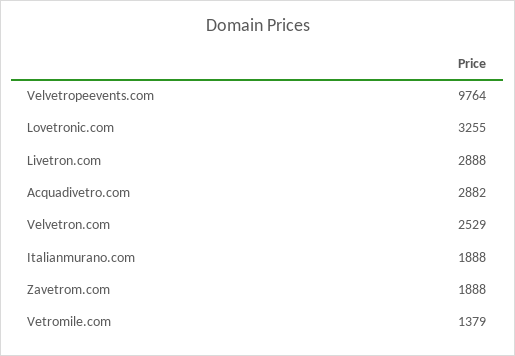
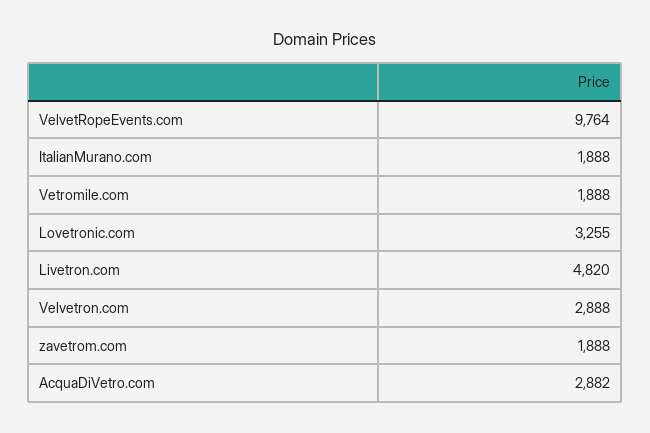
Livetron.com: 2888 -> 4820
Velvetron.com: 2529 -> 2888
Vetromile.com: 1379 -> 1888

